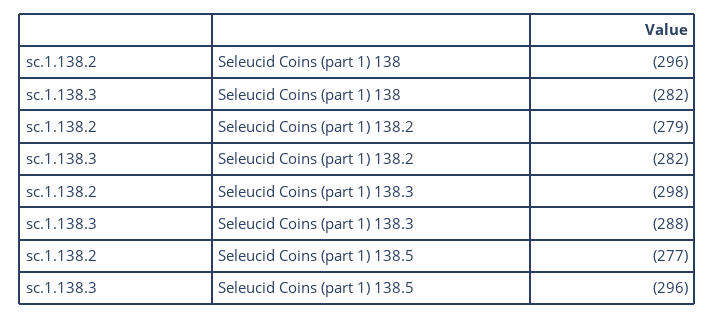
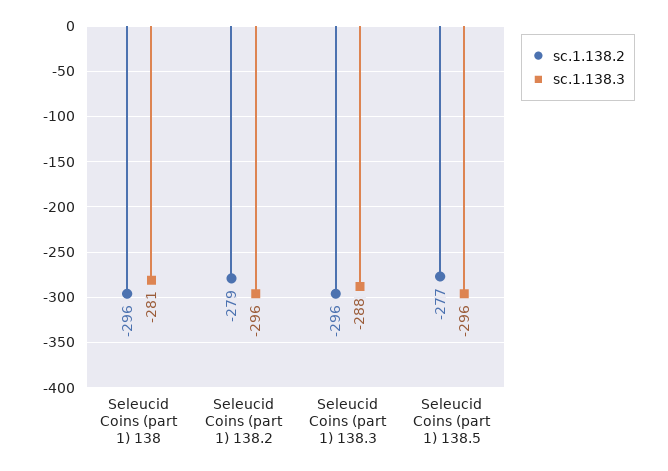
sc.1.138.3, Seleucid Coins (part 1) 138: -282 -> -281
sc.1.138.3, Seleucid Coins (part 1) 138.2: -282 -> -296
sc.1.138.2, Seleucid Coins (part 1) 138.3: -298 -> -296

